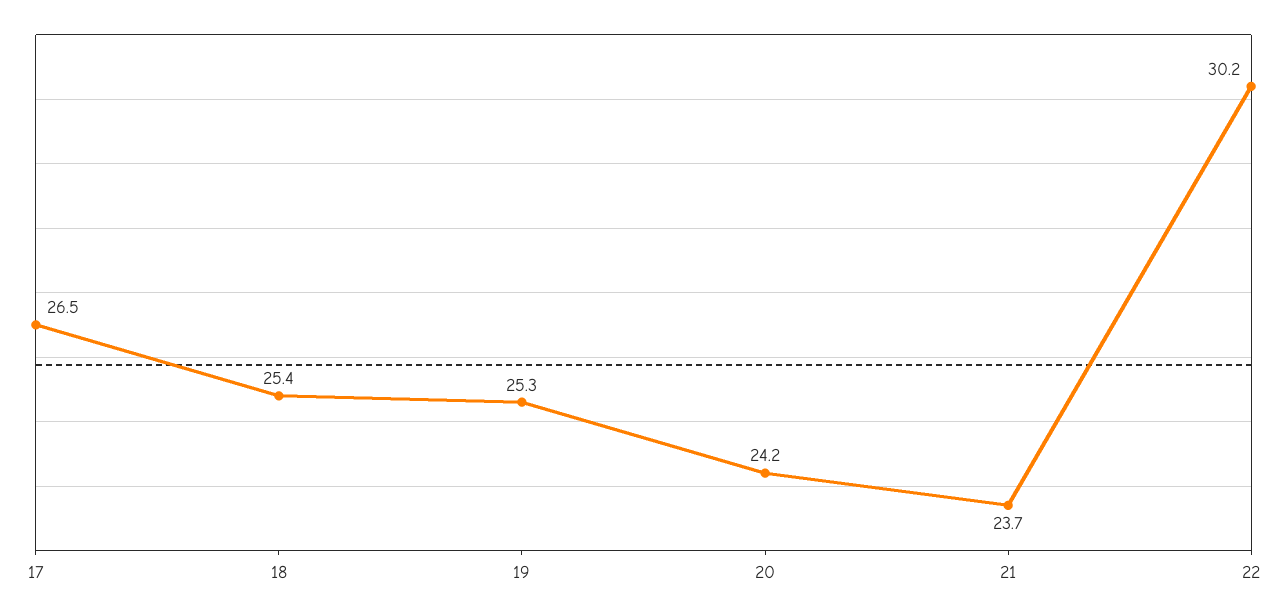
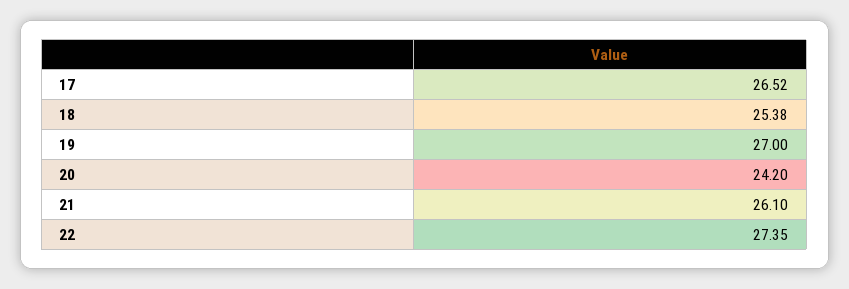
19: 25.3 -> 27
21: 23.7 -> 26.1
22: 30.2 -> 27.35

